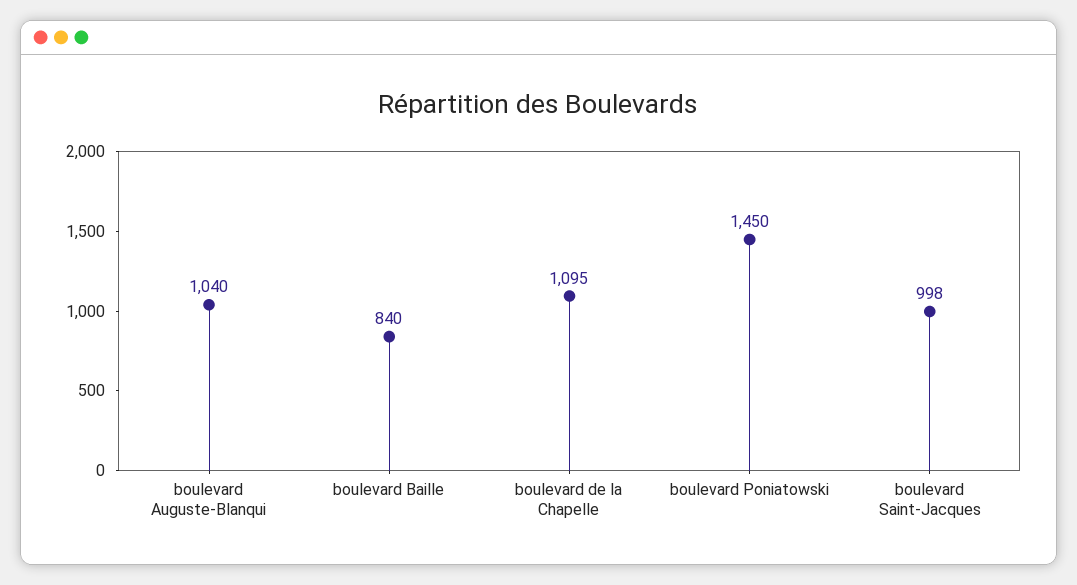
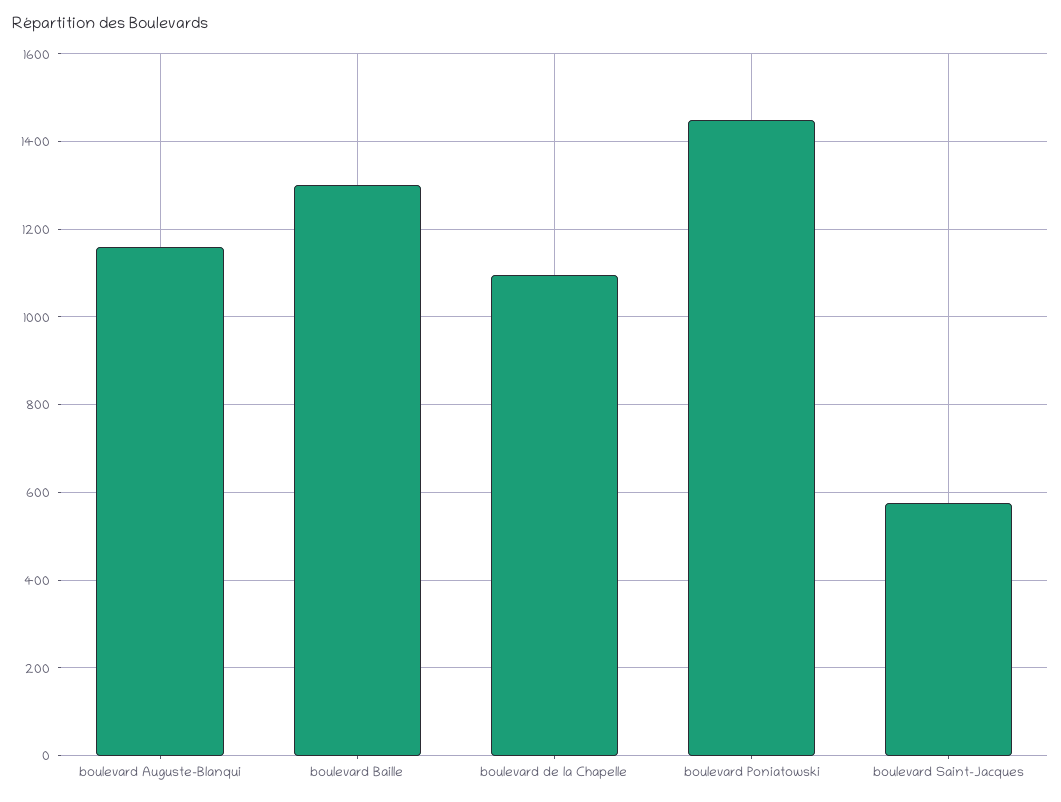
boulevard Auguste-Blanqui: 1040 -> 1160
boulevard Baille: 840 -> 1300
boulevard Saint-Jacques: 998 -> 580

